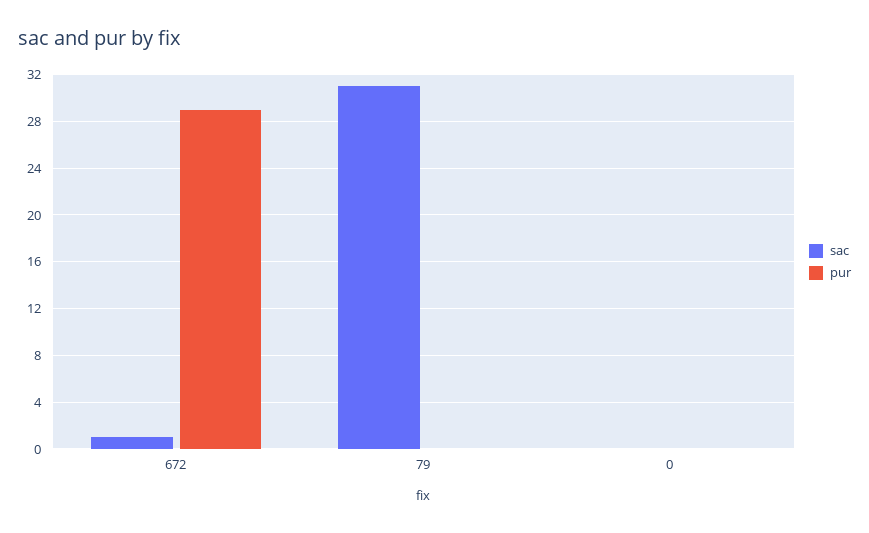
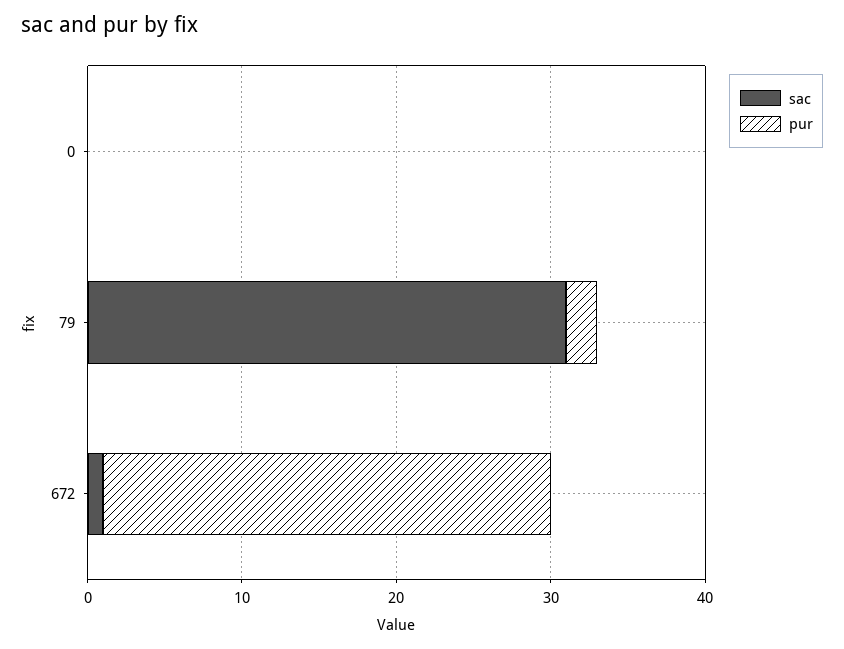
pur, 79: 0 -> 2

